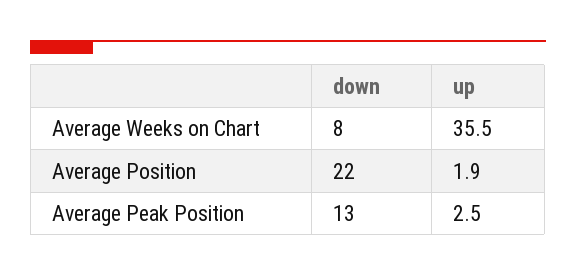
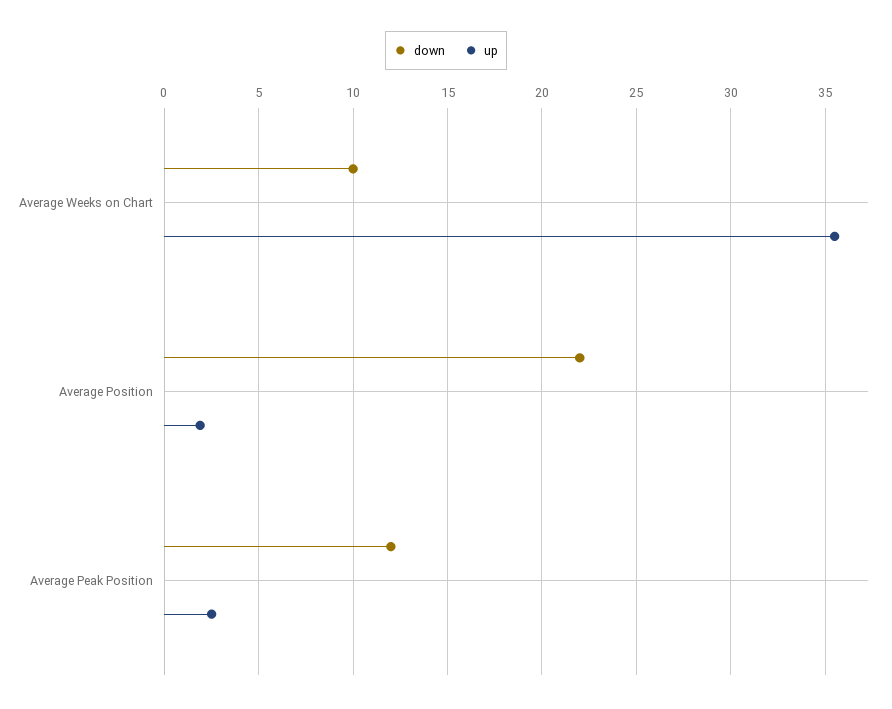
down, Average Weeks on Chart: 8 -> 10
down, Average Peak Position: 13 -> 12

